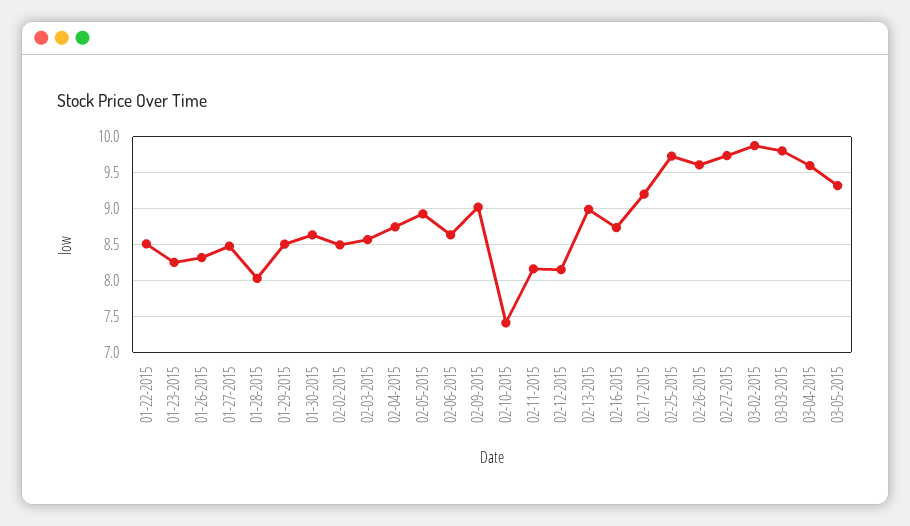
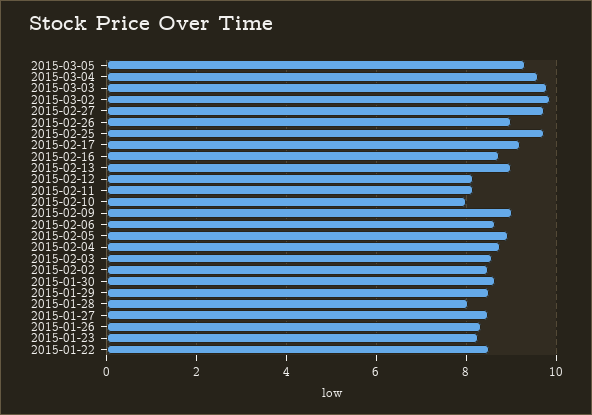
02-10-2015: 7.4 -> 8
02-26-2015: 9.6 -> 9

